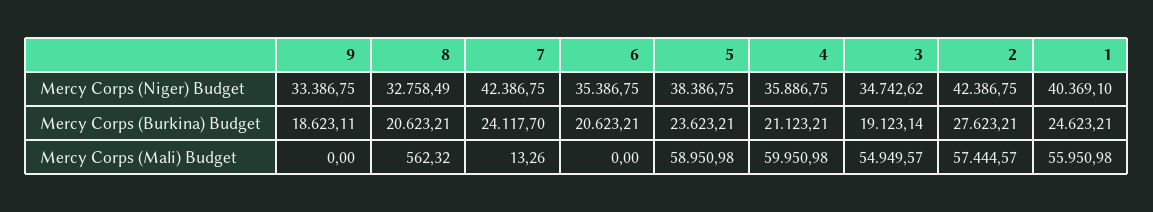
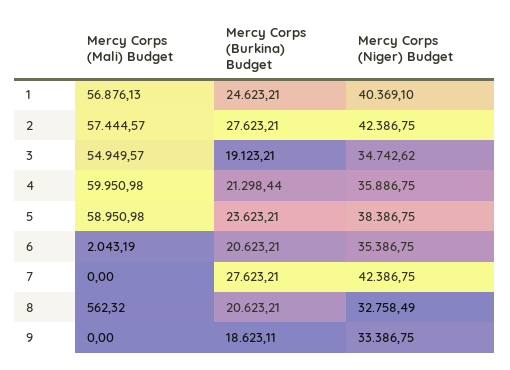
7, Mercy Corps (Burkina) Budget: 24117.7 -> 27623.21
4, Mercy Corps (Burkina) Budget: 21123.21 -> 21298.44
3, Mercy Corps (Burkina) Budget: 19123.14 -> 19123.21
7, Mercy Corps (Mali) Budget: 13.26 -> 0
6, Mercy Corps (Mali) Budget: 0 -> 2043.19
1, Mercy Corps (Mali) Budget: 55950.98 -> 56876.13

